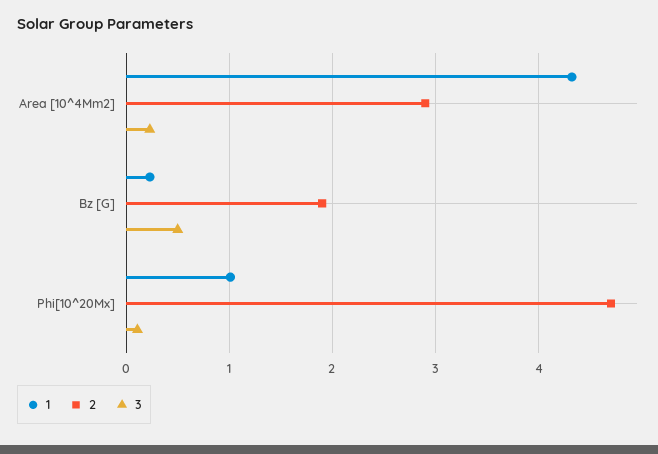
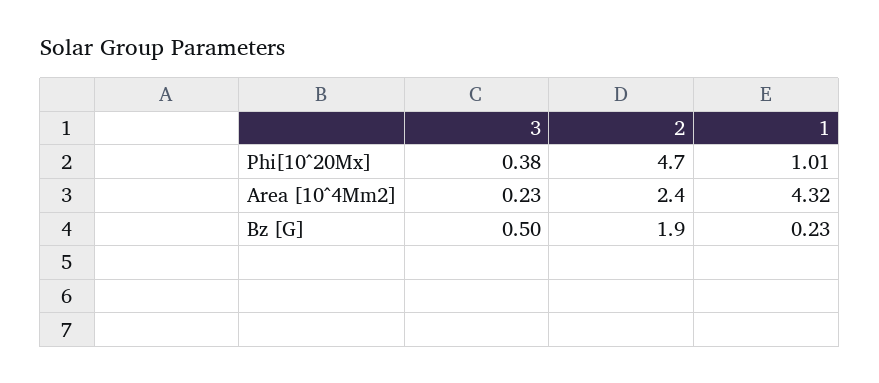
2, Area [10^4Mm2]: 2.9 -> 2.4
3, Phi[10^20Mx]: 0.1 -> 0.38

